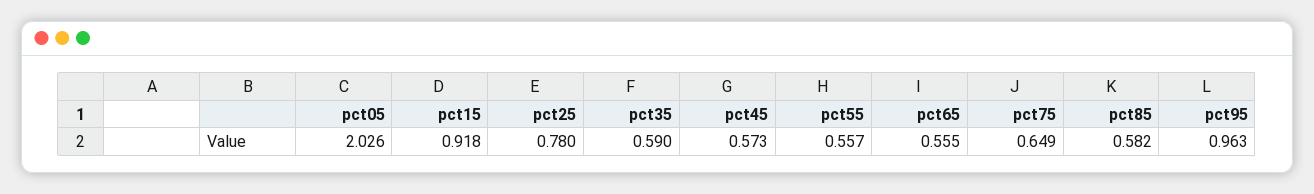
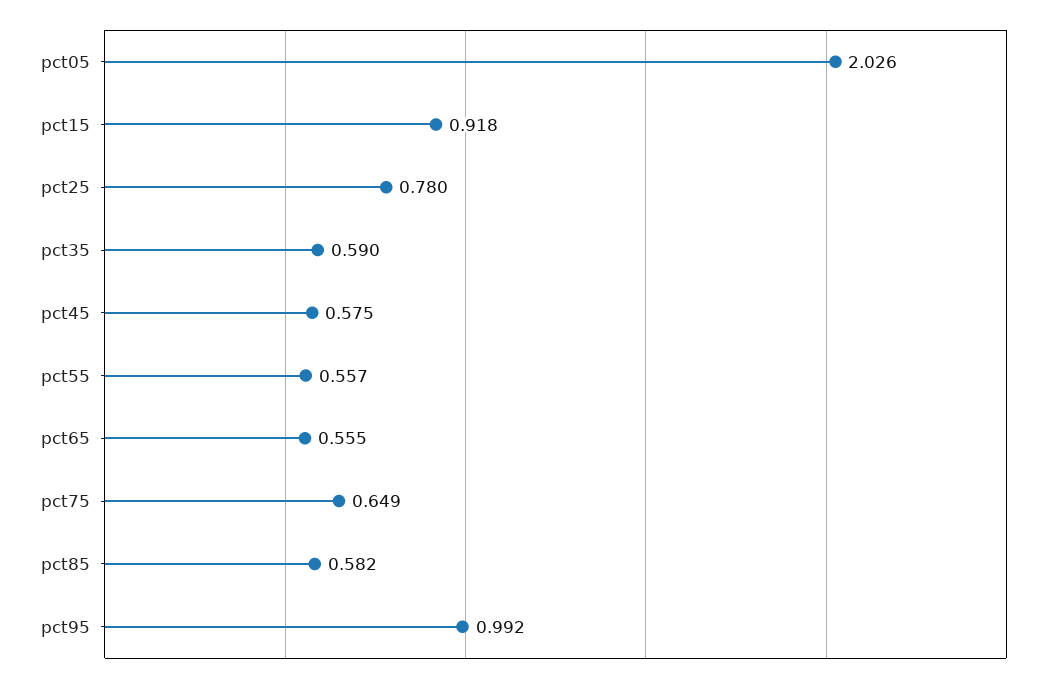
pct45: 0.573 -> 0.575
pct95: 0.963 -> 0.992

